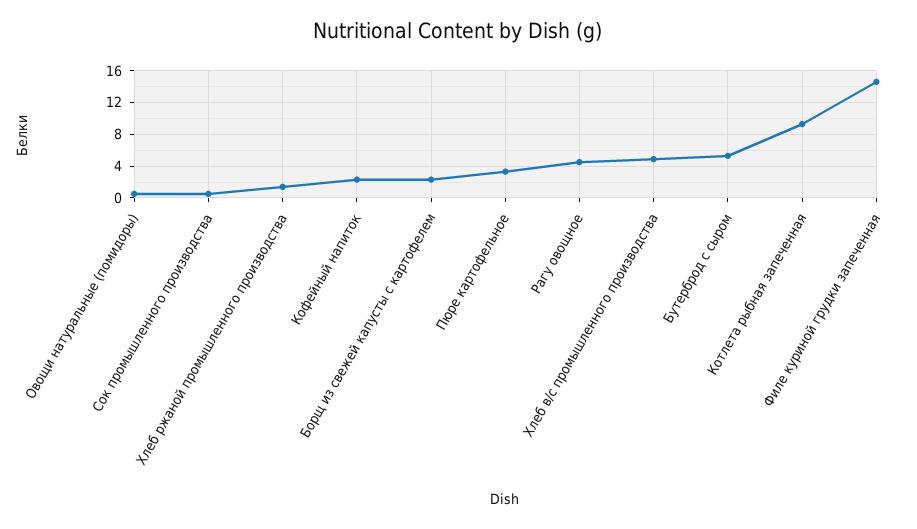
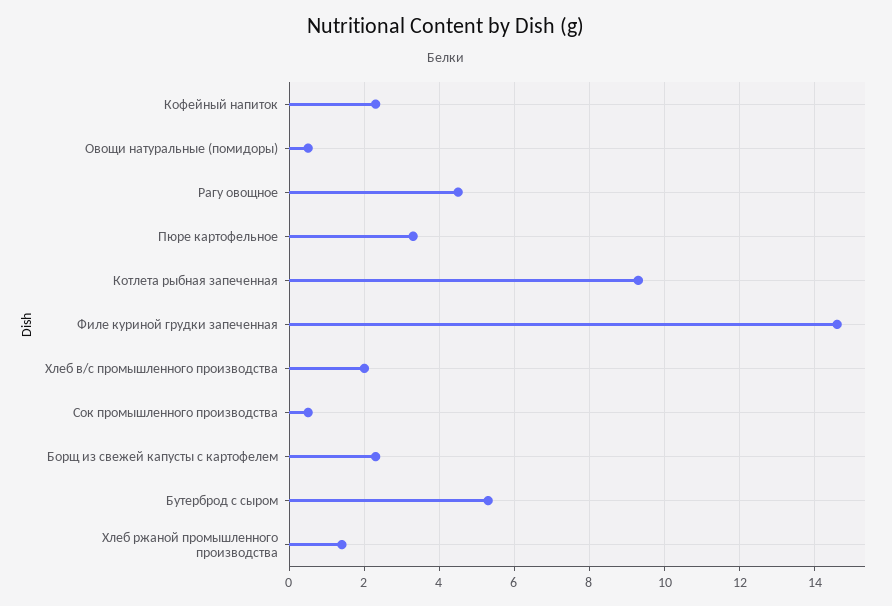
Хлеб в/с промышленного производства: 5 -> 2

